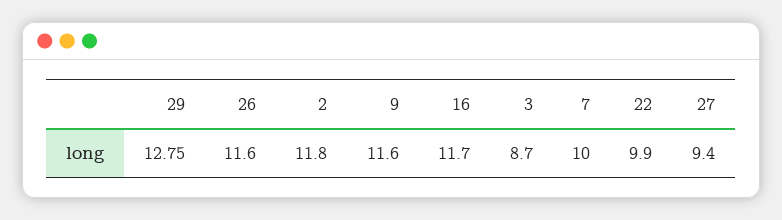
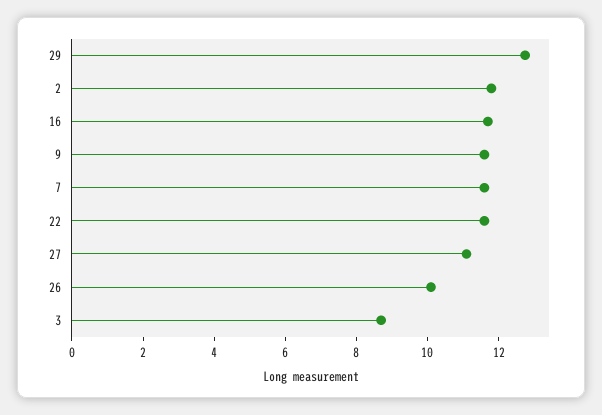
26: 11.6 -> 10
7: 10 -> 11.5
22: 9.9 -> 11.5
27: 9.4 -> 11

